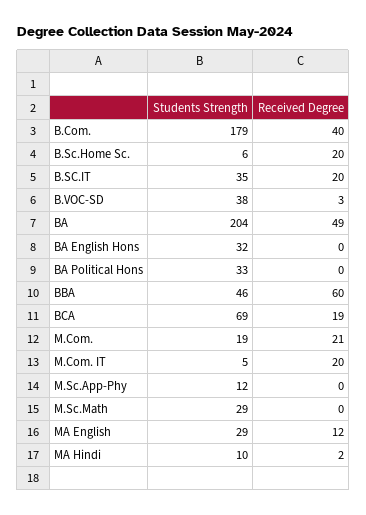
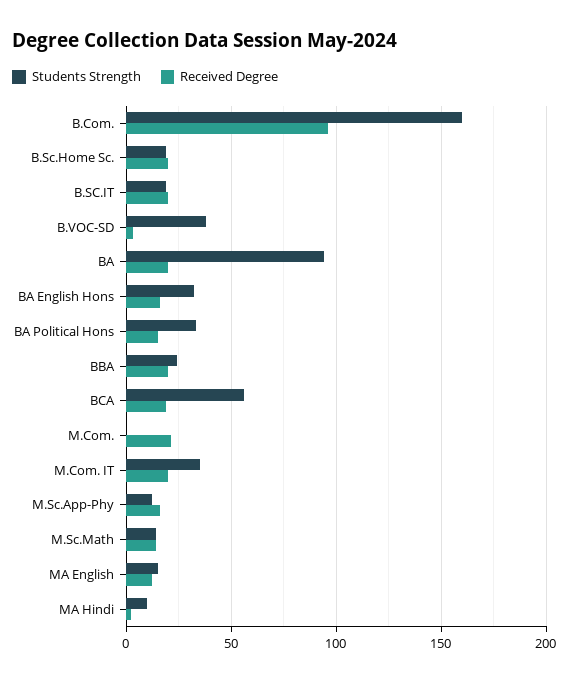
Students Strength, B.Com.: 179 -> 160
Received Degree, B.Com.: 40 -> 95
Students Strength, B.Sc.Home Sc.: 6 -> 20
Students Strength, B.SC.IT: 35 -> 20
Students Strength, BA: 204 -> 95
Received Degree, BA: 49 -> 20
Received Degree, BA English Hons: 0 -> 15
Received Degree, BA Political Hons: 0 -> 15
Students Strength, BBA: 46 -> 25
Received Degree, BBA: 60 -> 20
Students Strength, BCA: 69 -> 55
Students Strength, M.Com.: 19 -> 0
Students Strength, M.Com. IT: 5 -> 35
Received Degree, M.Sc.App-Phy: 0 -> 15
Students Strength, M.Sc.Math: 29 -> 15
Received Degree, M.Sc.Math: 0 -> 15
Students Strength, MA English: 29 -> 15

